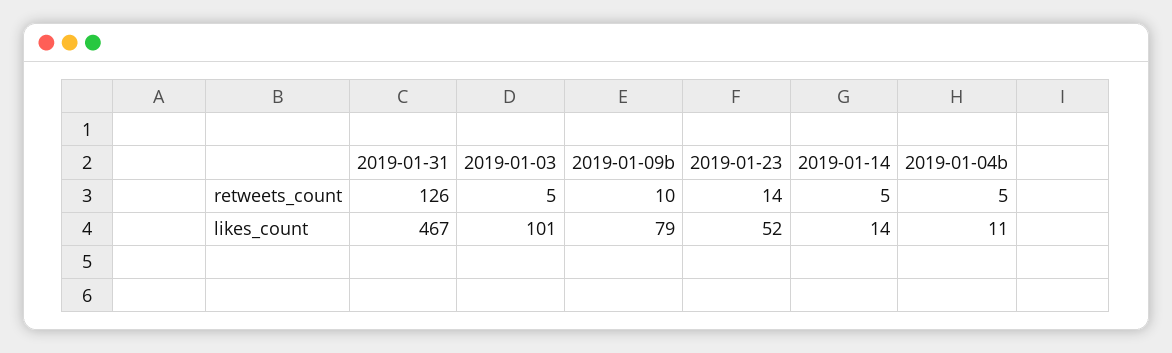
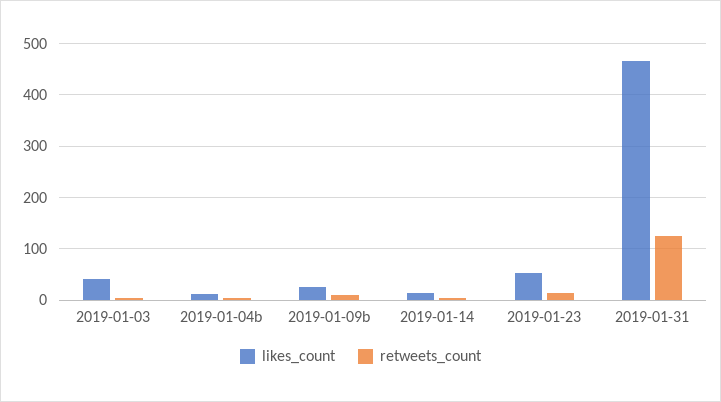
likes_count, 2019-01-03: 101 -> 40
likes_count, 2019-01-09b: 79 -> 20

